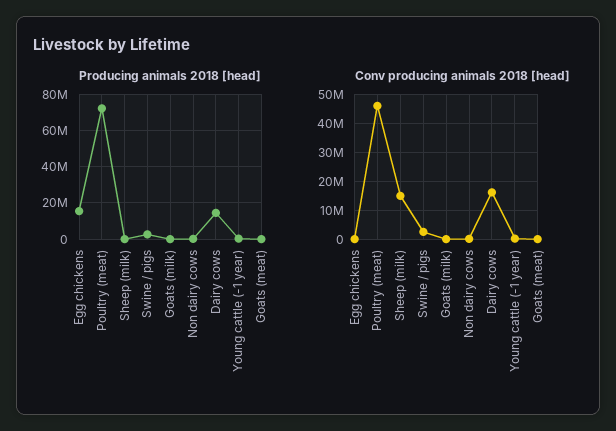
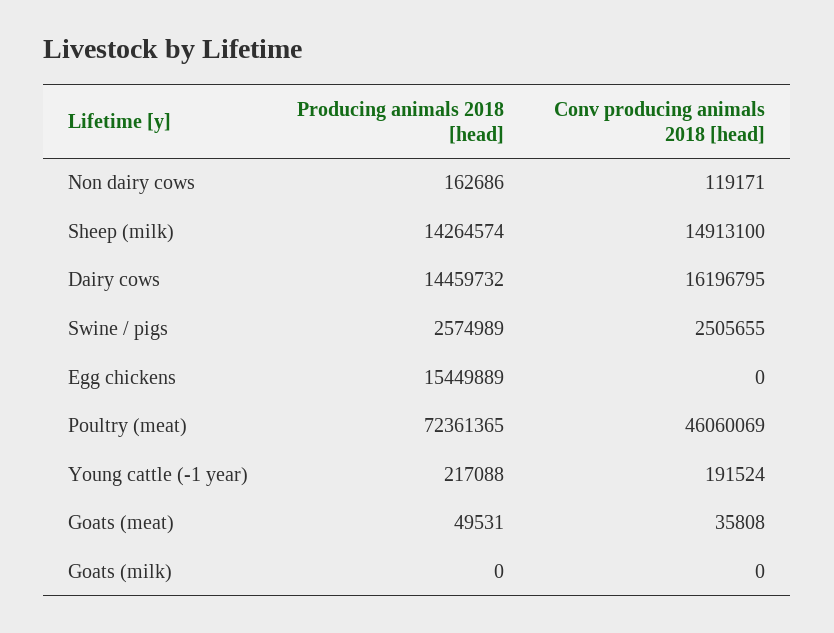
Producing animals 2018 [head], Sheep (milk): 0 -> 14264574

